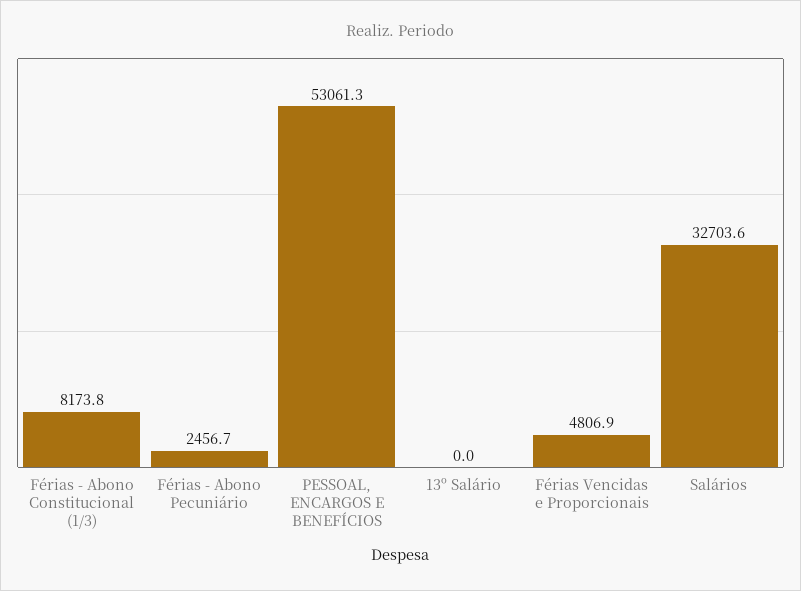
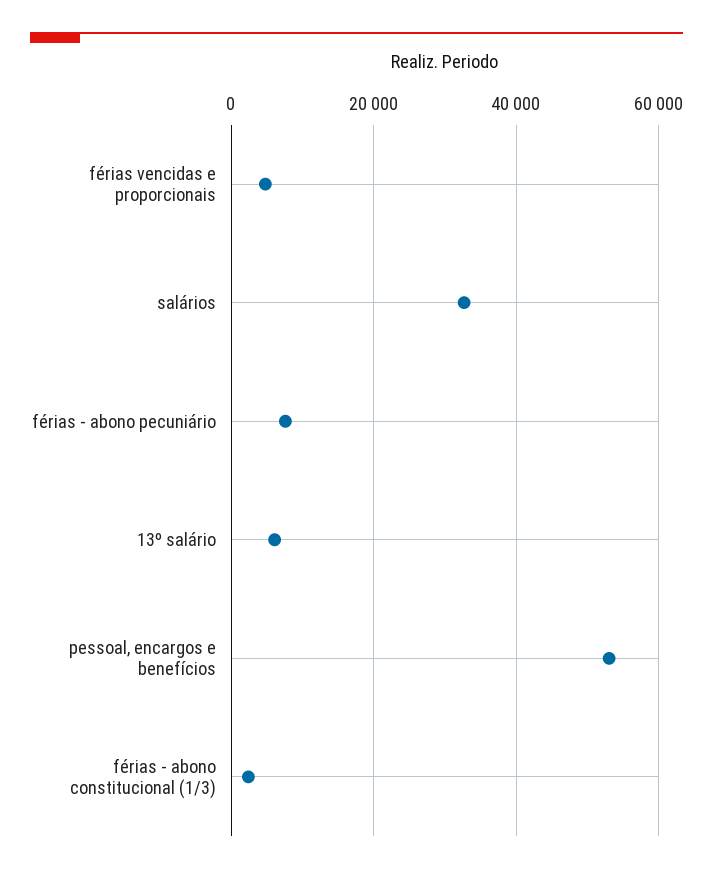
Férias - Abono Constitucional (1/3): 8173.8 -> 2000
Férias - Abono Pecuniário: 2456.7 -> 8000
13º Salário: 0 -> 6000

